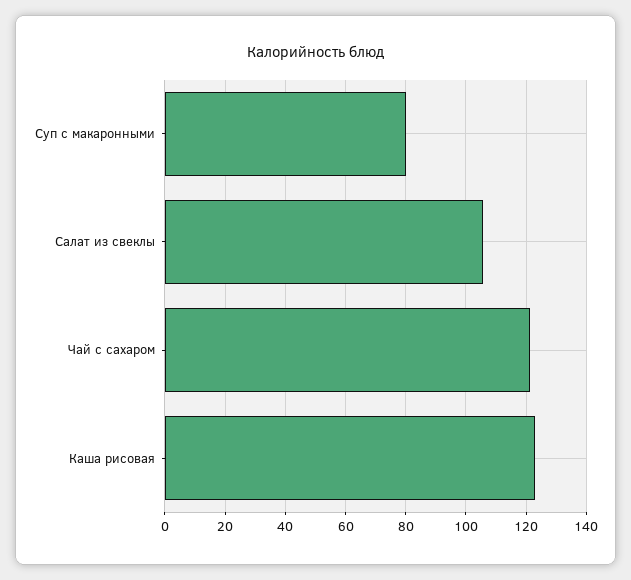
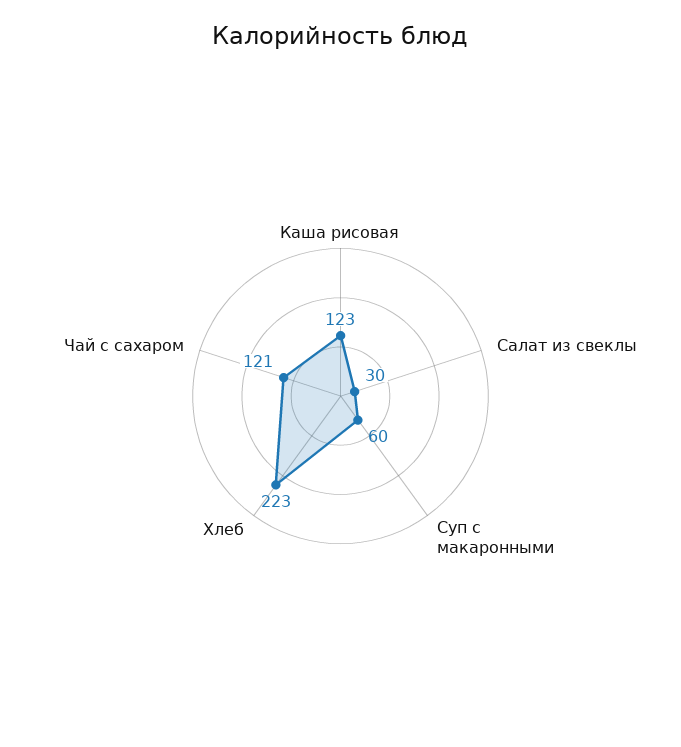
Суп с макаронными: 80 -> 60
Салат из свеклы: 106 -> 30
Хлеб: none -> 223

